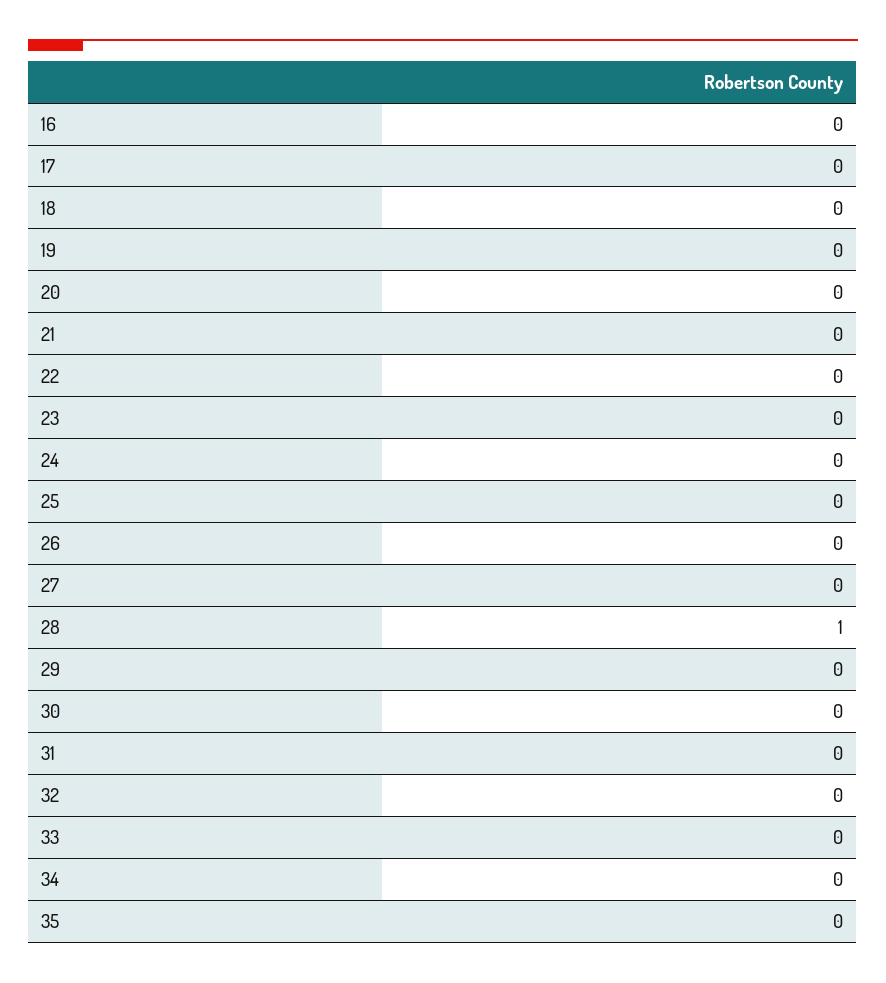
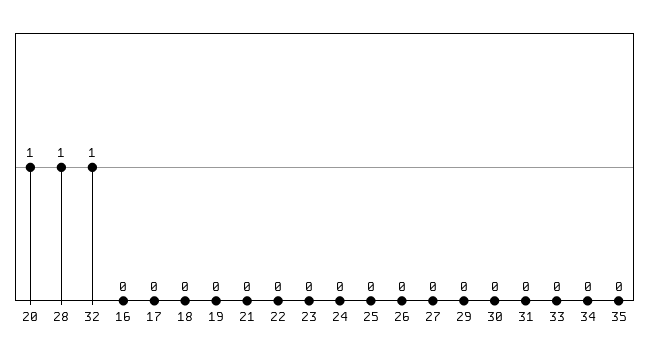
20: 0 -> 1
32: 0 -> 1

